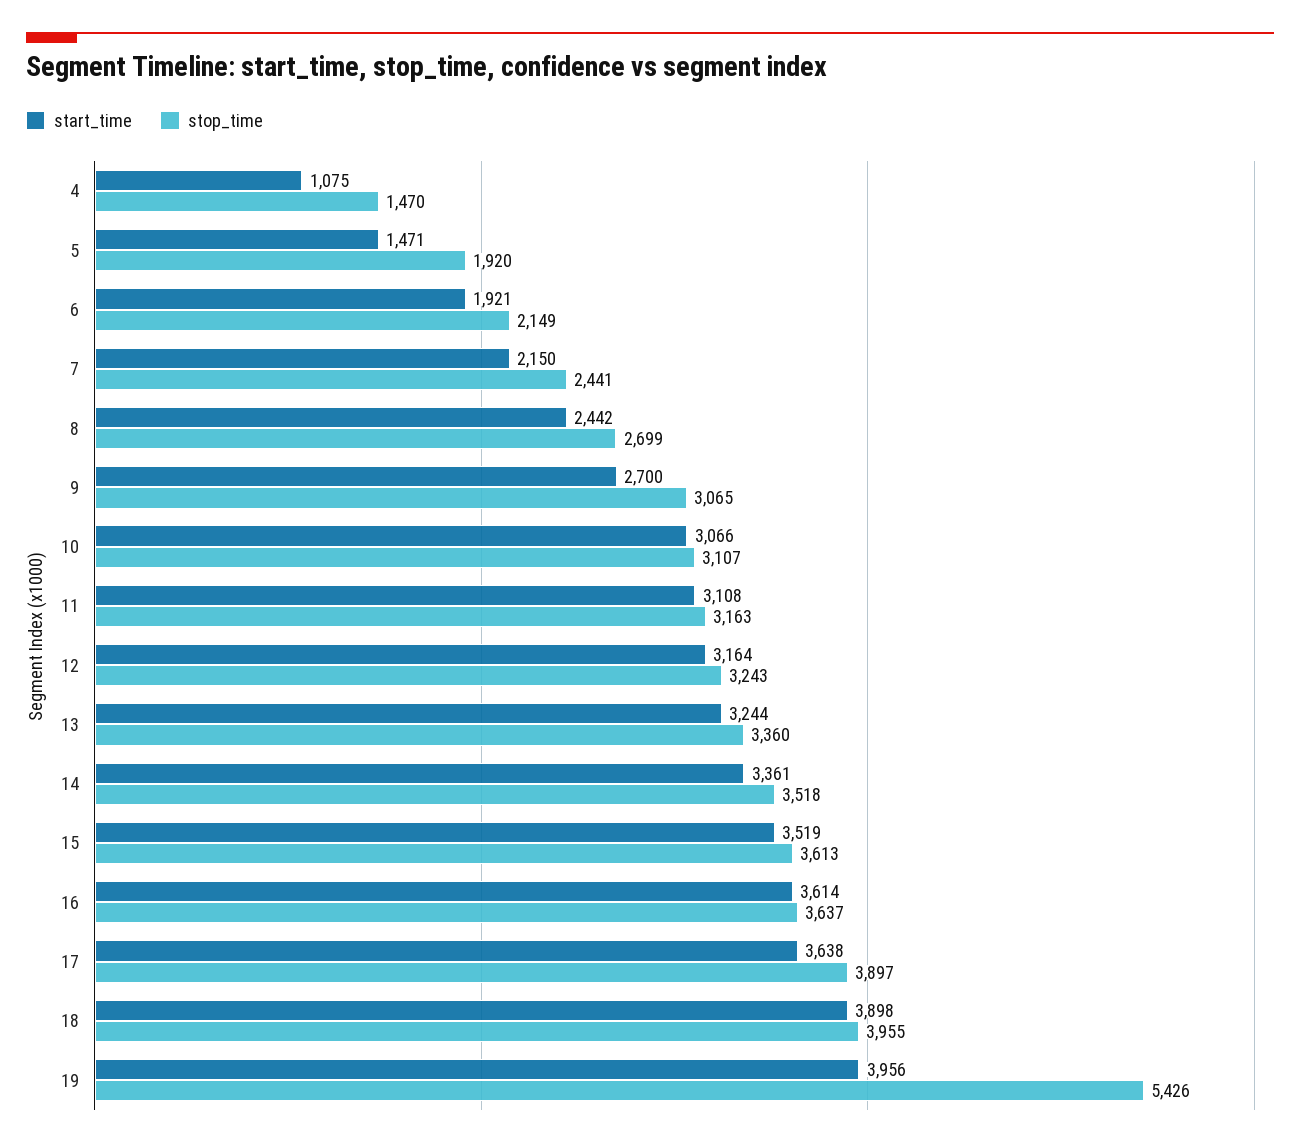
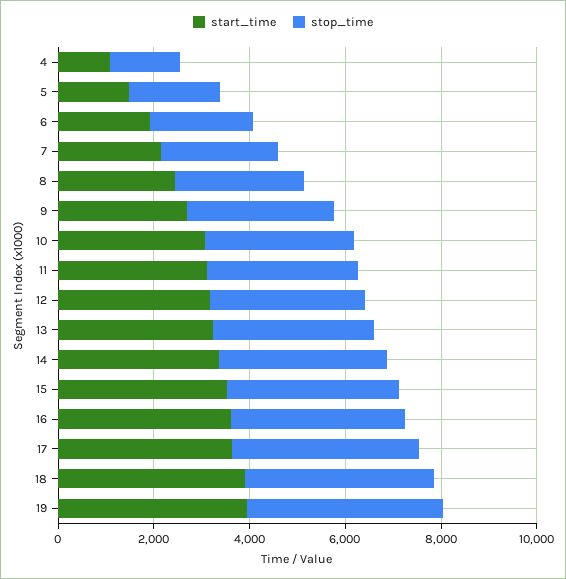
stop_time, 19: 5426 -> 4000

